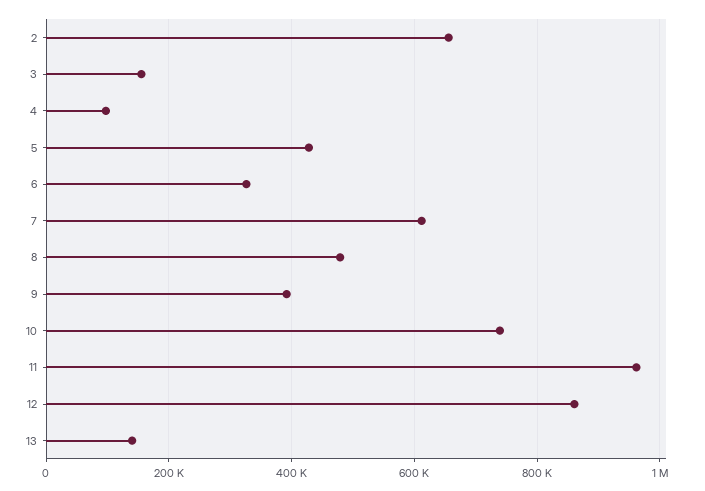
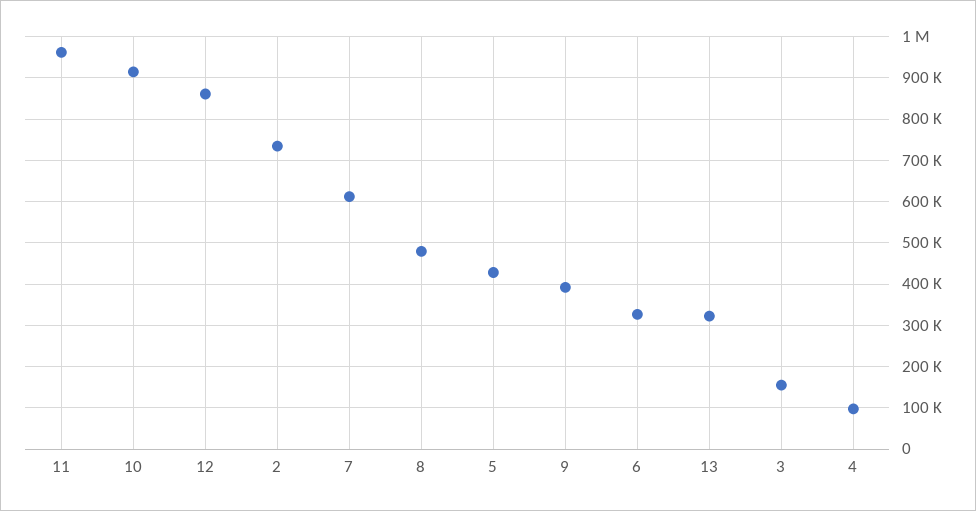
2: 660000 -> 740000
10: 740000 -> 920000
13: 140000 -> 320000

